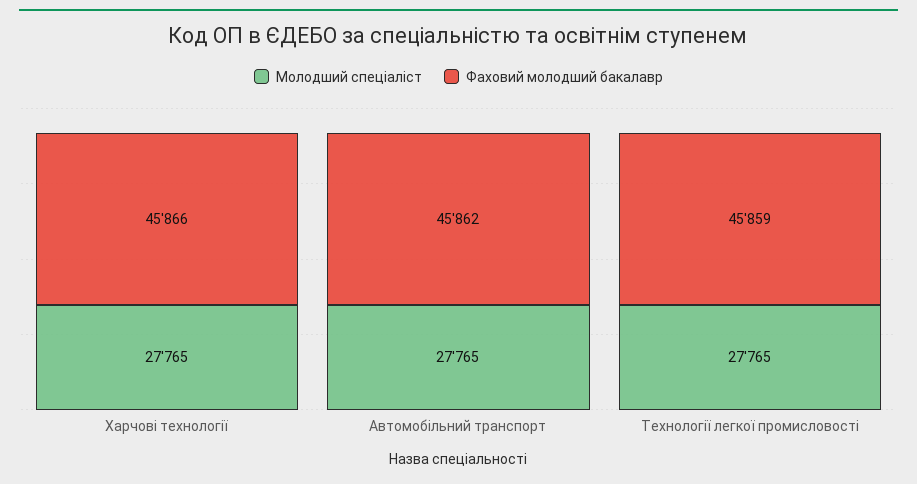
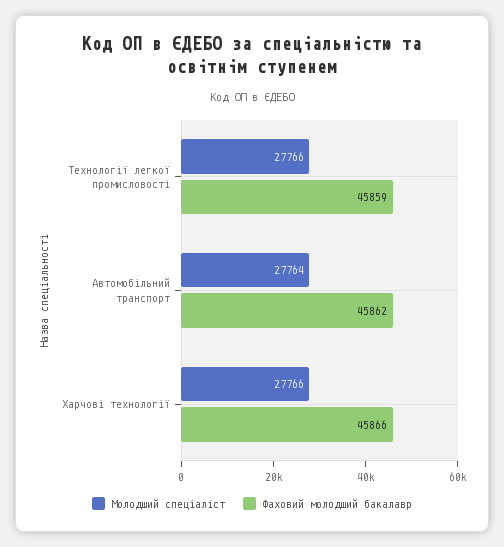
Молодший спеціаліст, Харчові технології: 27765 -> 27766
Молодший спеціаліст, Автомобільний транспорт: 27765 -> 27764
Молодший спеціаліст, Технології легкої промисловості: 27765 -> 27766

